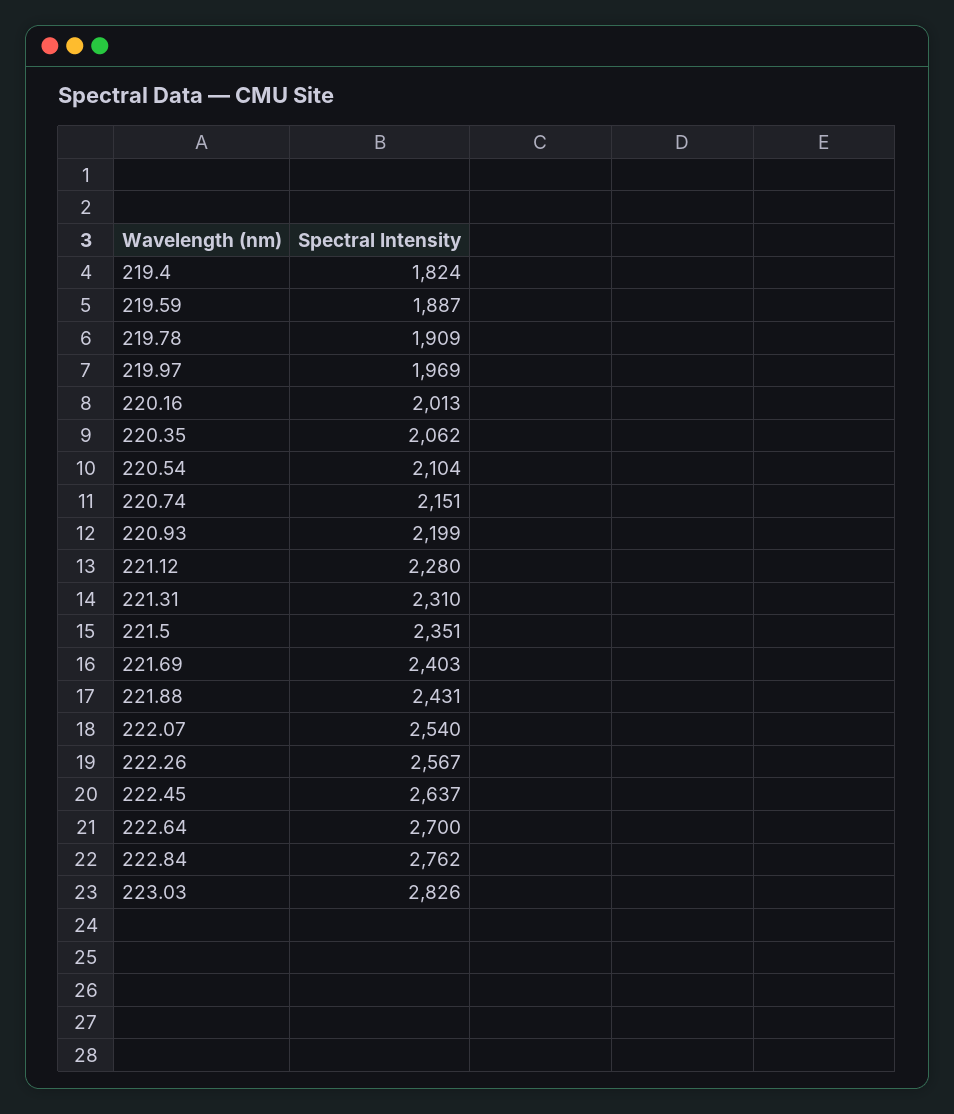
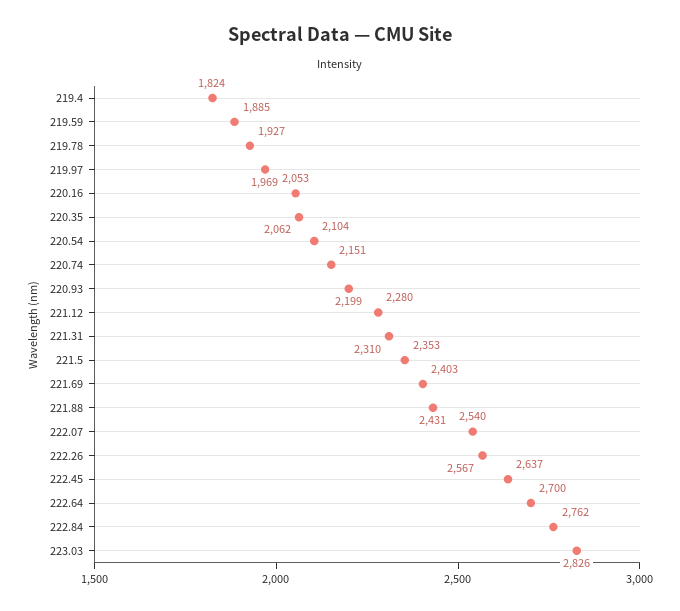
219.59: 1887 -> 1885
219.78: 1909 -> 1927
220.16: 2013 -> 2053
221.5: 2351 -> 2353

